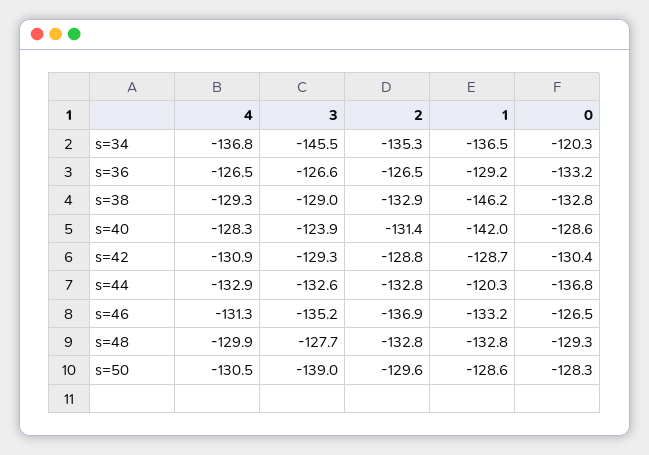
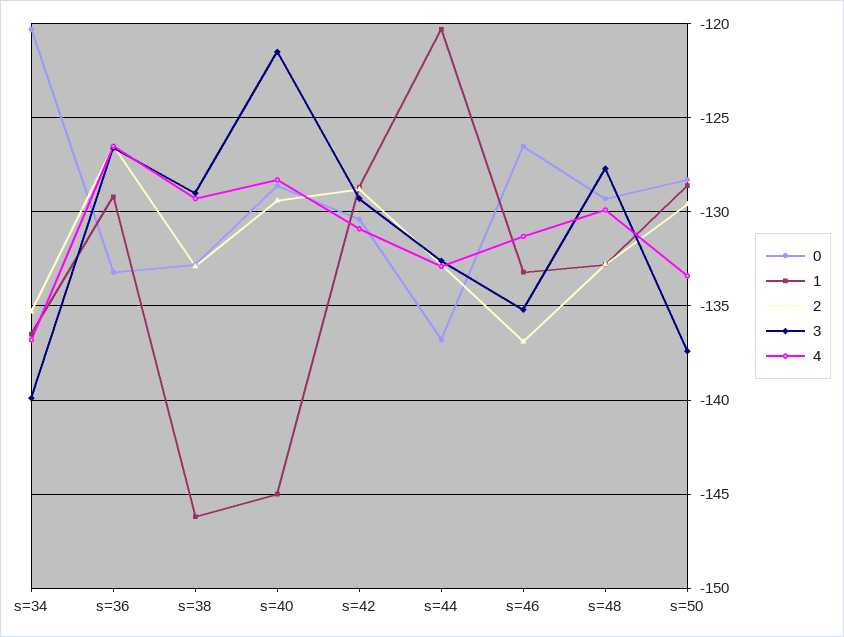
3, s=34: -145.5 -> -140
3, s=40: -123.9 -> -121.5
2, s=40: -131.4 -> -129.5
1, s=40: -142 -> -145
4, s=50: -130.5 -> -133.5
3, s=50: -139 -> -137.5

